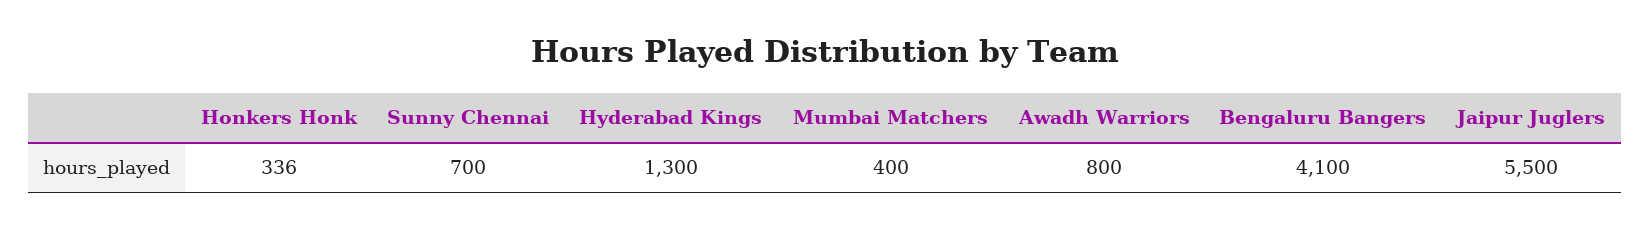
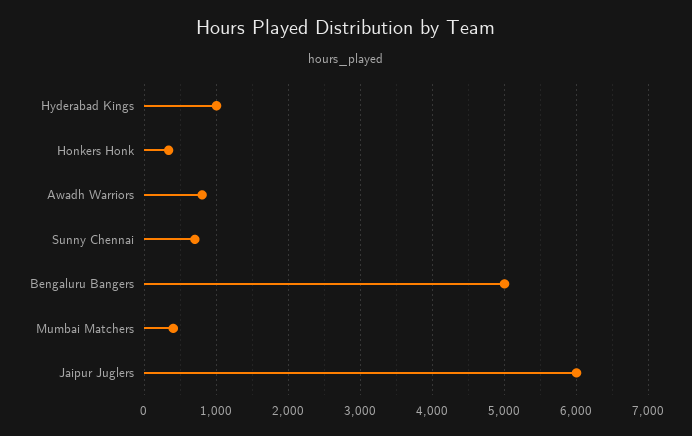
Hyderabad Kings: 1300 -> 1000
Bengaluru Bangers: 4100 -> 5000
Jaipur Juglers: 5500 -> 6000

